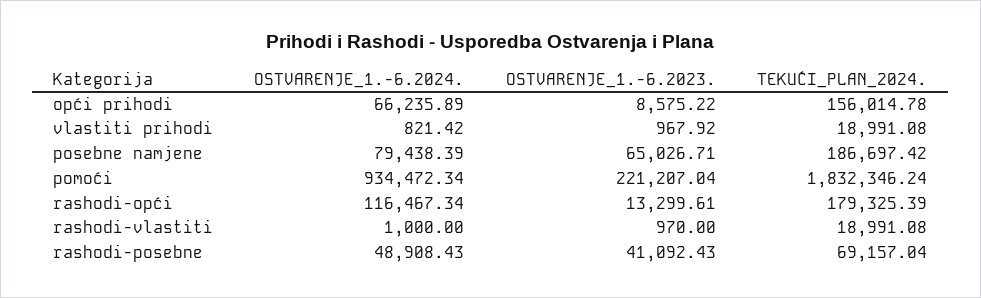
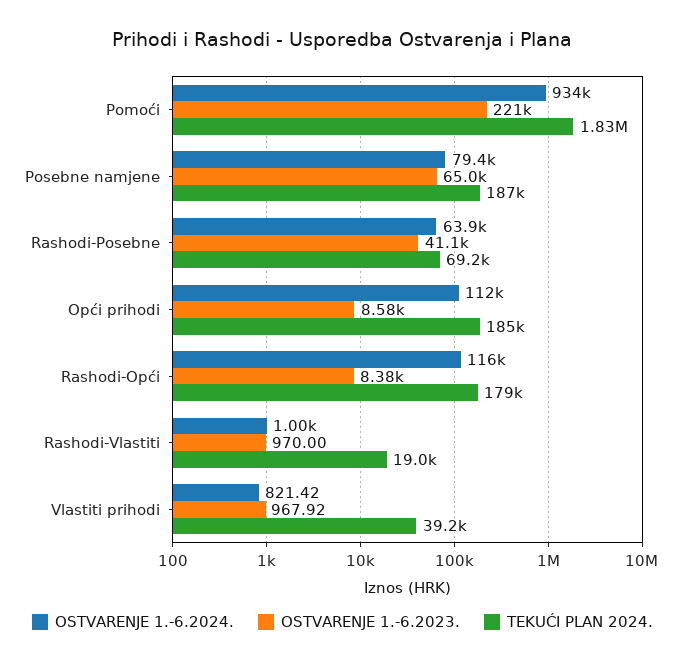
OSTVARENJE_1.-6.2024., opći prihodi: 66235.89 -> 112000
TEKUĆI_PLAN_2024., opći prihodi: 156014.78 -> 185000
TEKUĆI_PLAN_2024., vlastiti prihodi: 18991.08 -> 39200
OSTVARENJE_1.-6.2023., rashodi-opći: 13299.61 -> 8380
OSTVARENJE_1.-6.2024., rashodi-posebne: 48908.43 -> 63900

